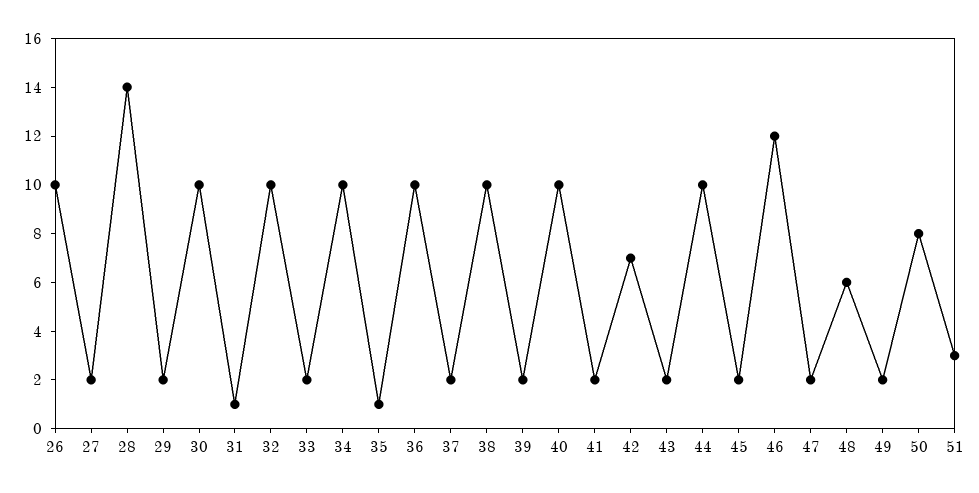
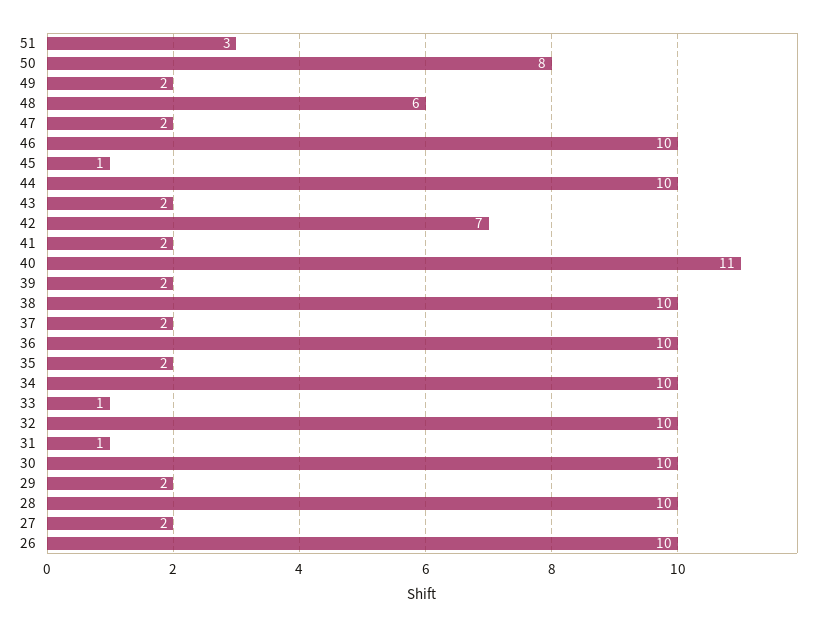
28: 14 -> 10
33: 2 -> 1
35: 1 -> 2
40: 10 -> 11
45: 2 -> 1
46: 12 -> 10

